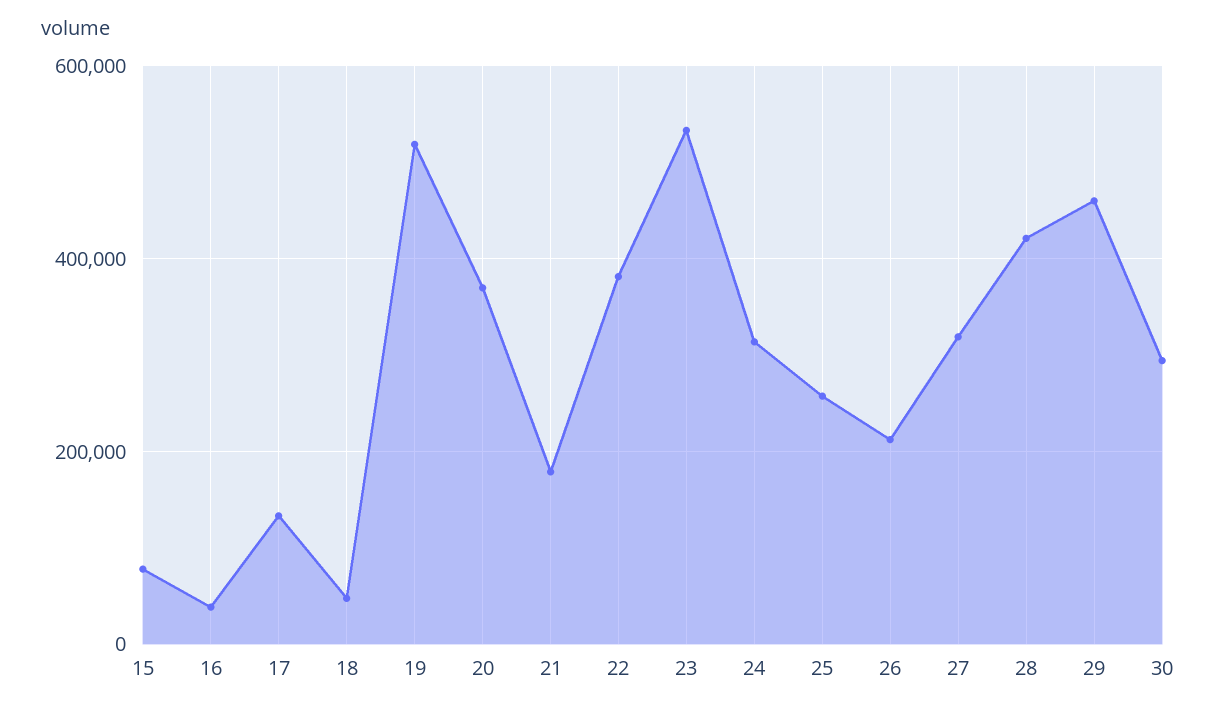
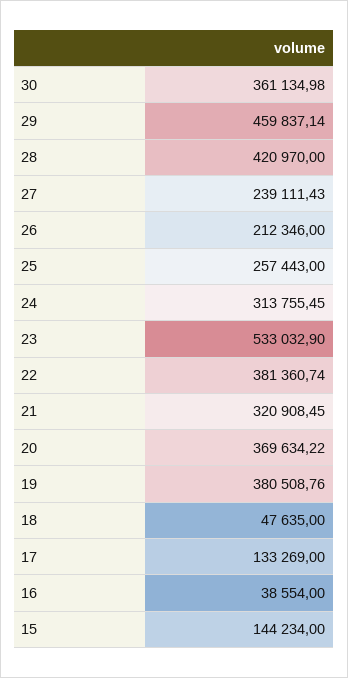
15: 80000 -> 144234
19: 520000 -> 380508.76
21: 180000 -> 320908.45
27: 320000 -> 239111.43
30: 300000 -> 361134.98

